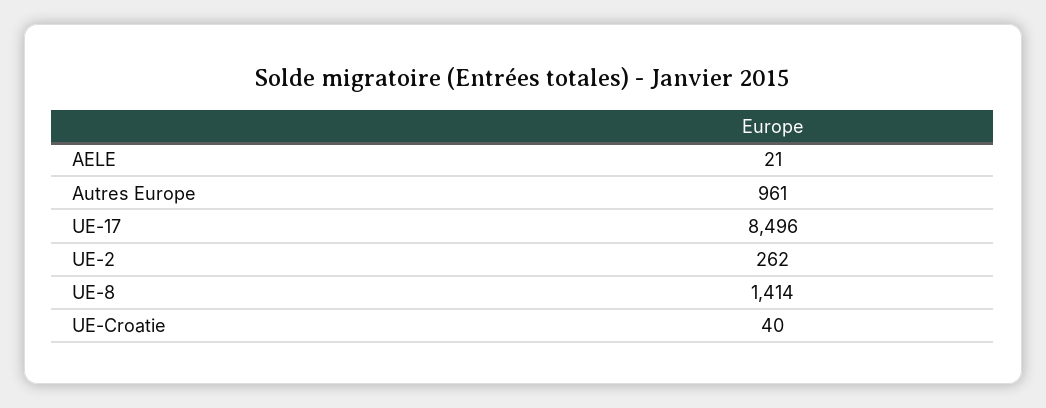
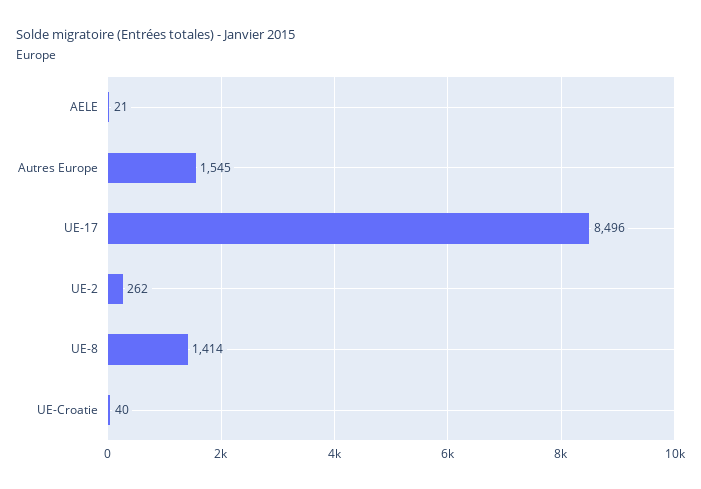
Autres Europe: 961 -> 1545

